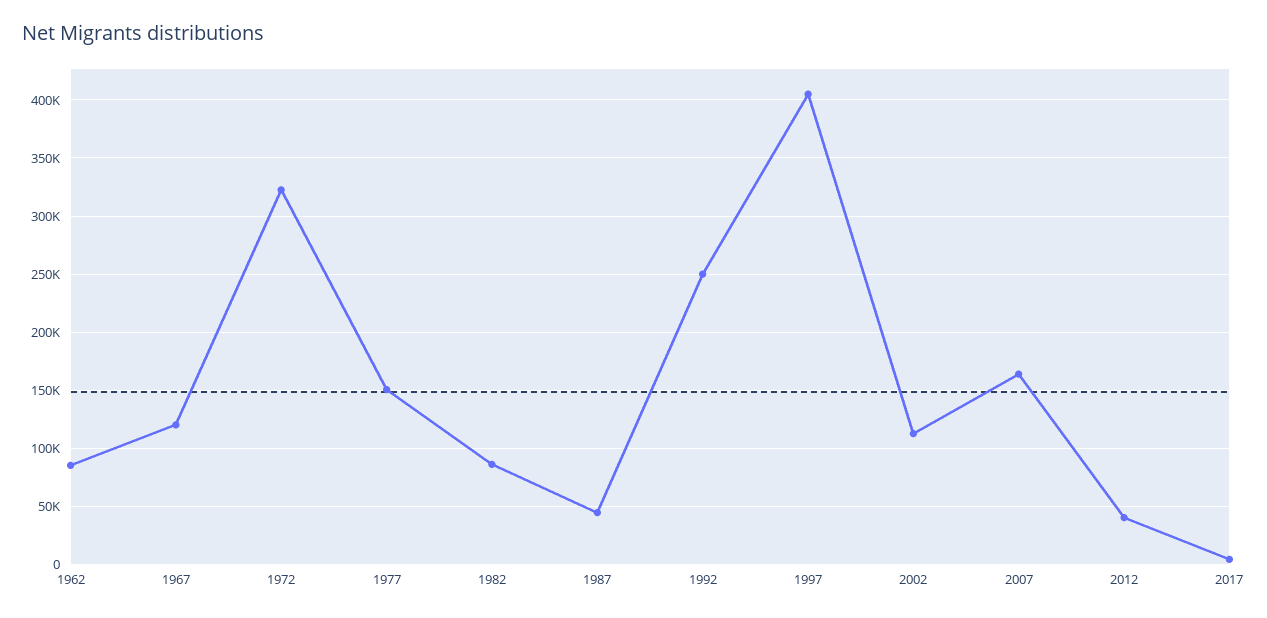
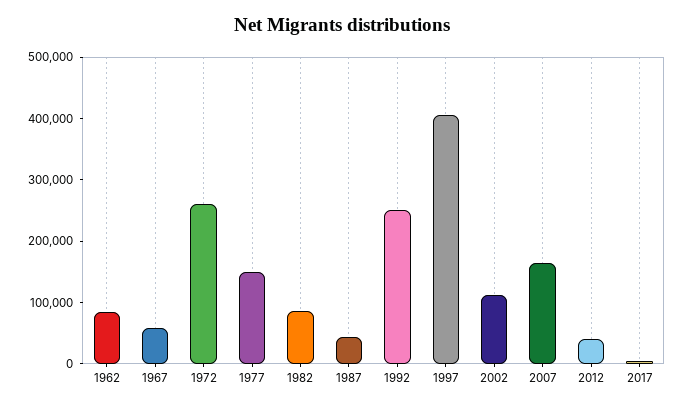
1967: 120000 -> 60000
1972: 320000 -> 260000

